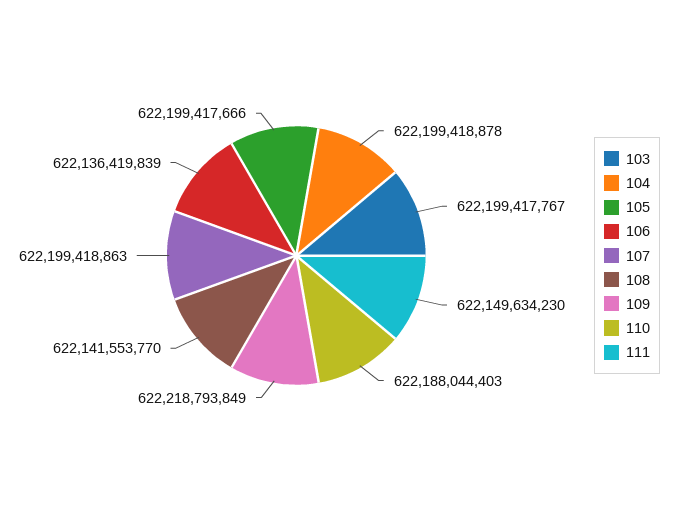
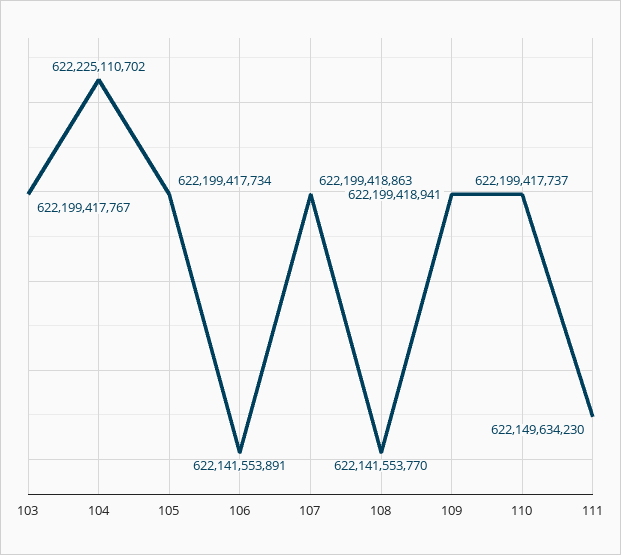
104: 622199418878 -> 622225110702
105: 622199417666 -> 622199417734
106: 622136419839 -> 622141553891
109: 622218793849 -> 622199418941
110: 622188044403 -> 622199417737

